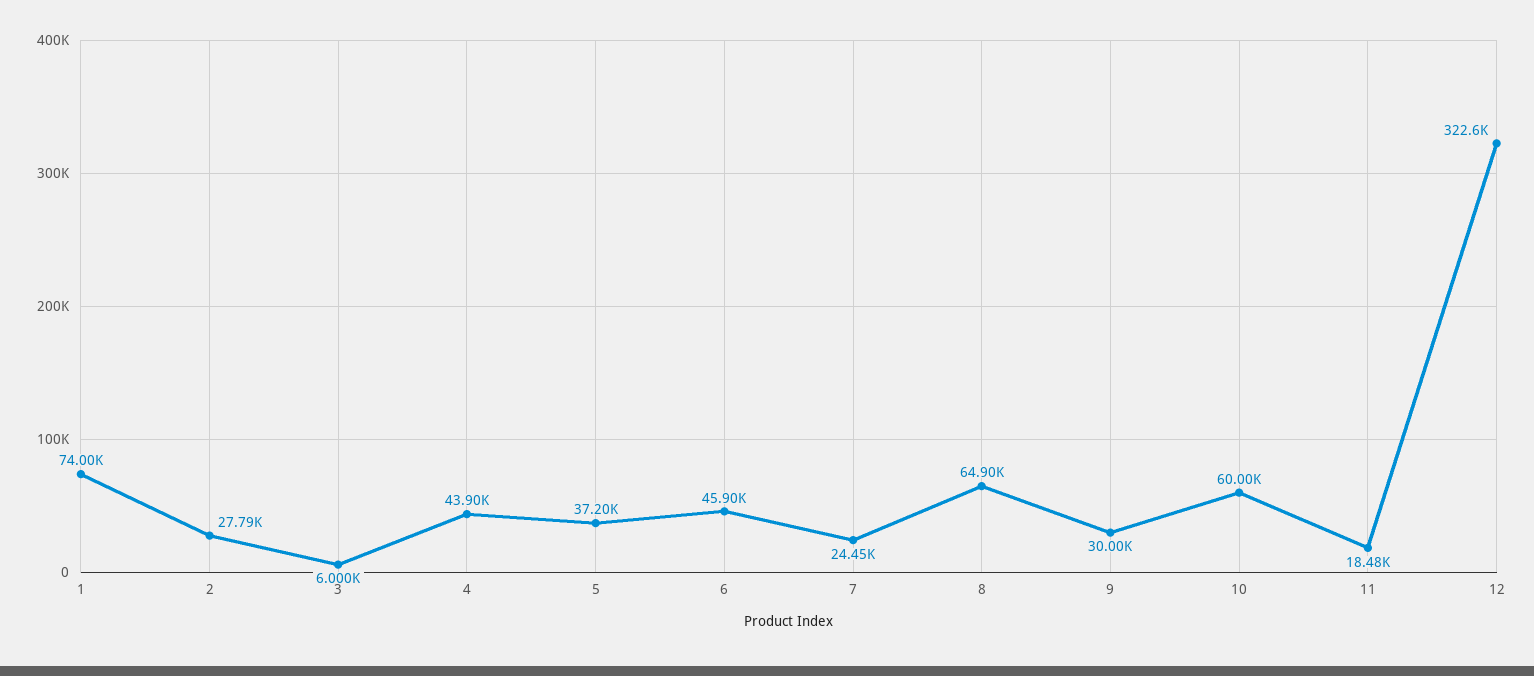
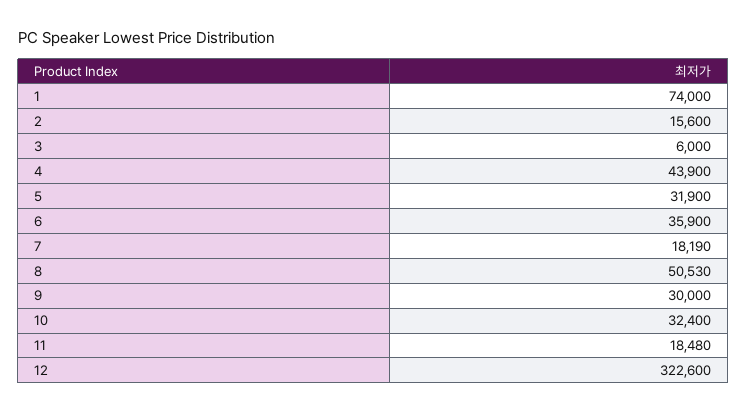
2: 27790 -> 15600
5: 37200 -> 31900
6: 45900 -> 35900
7: 24450 -> 18190
8: 64900 -> 50530
10: 60000 -> 32400

